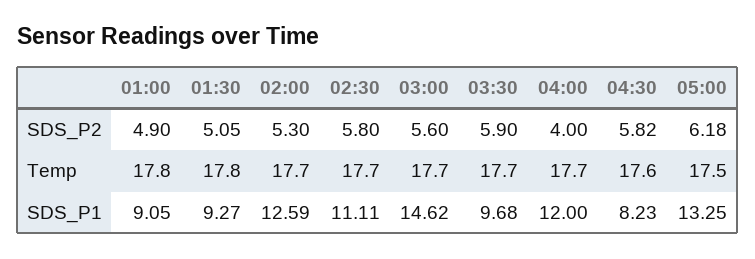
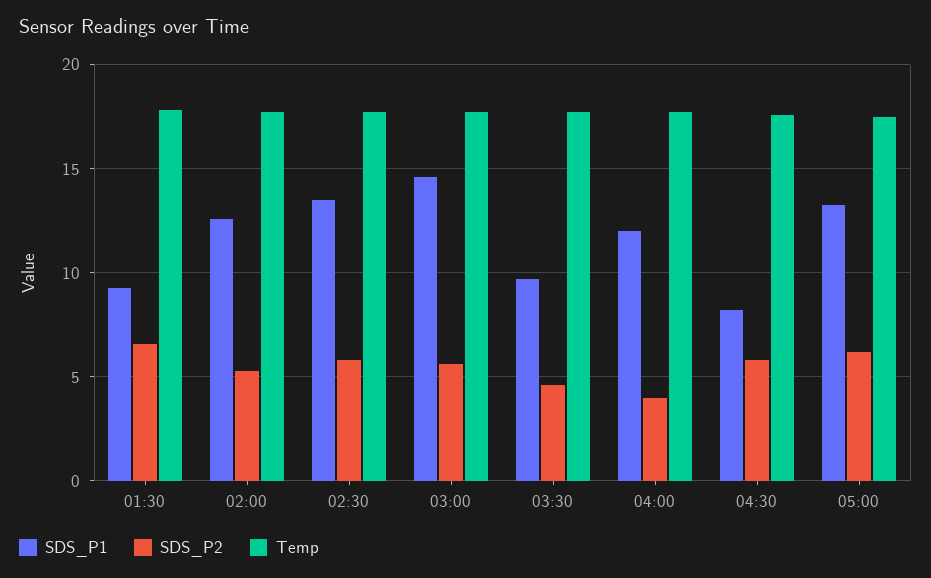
SDS_P2, 01:00: 4.9 -> none
SDS_P2, 01:30: 5.05 -> 6.5
SDS_P2, 03:30: 5.9 -> 4.5
Temp, 01:00: 17.8 -> none
SDS_P1, 01:00: 9.05 -> none
SDS_P1, 02:30: 11.11 -> 13.5

